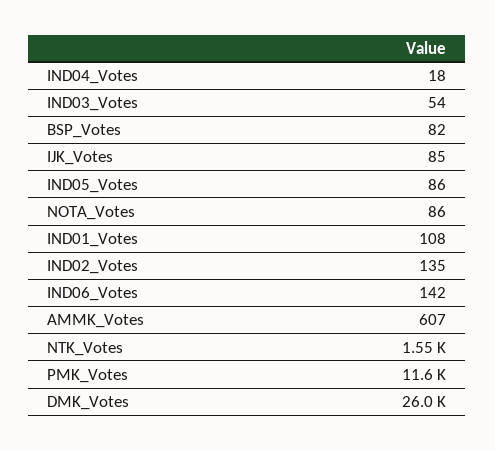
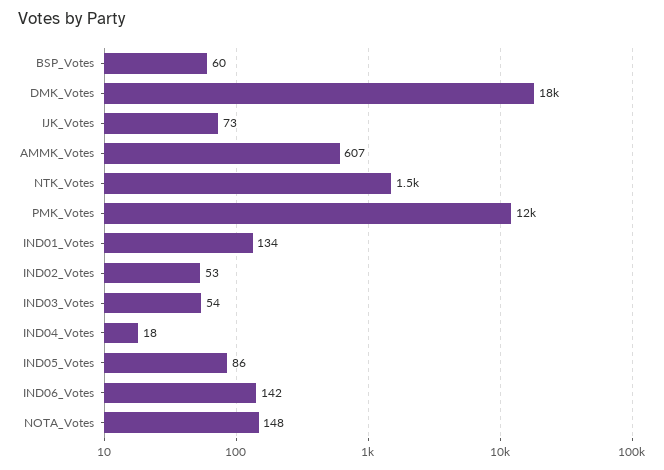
BSP_Votes: 82 -> 60
IJK_Votes: 85 -> 73
NOTA_Votes: 86 -> 148
IND01_Votes: 108 -> 134
IND02_Votes: 135 -> 53
DMK_Votes: 26000 -> 18000

